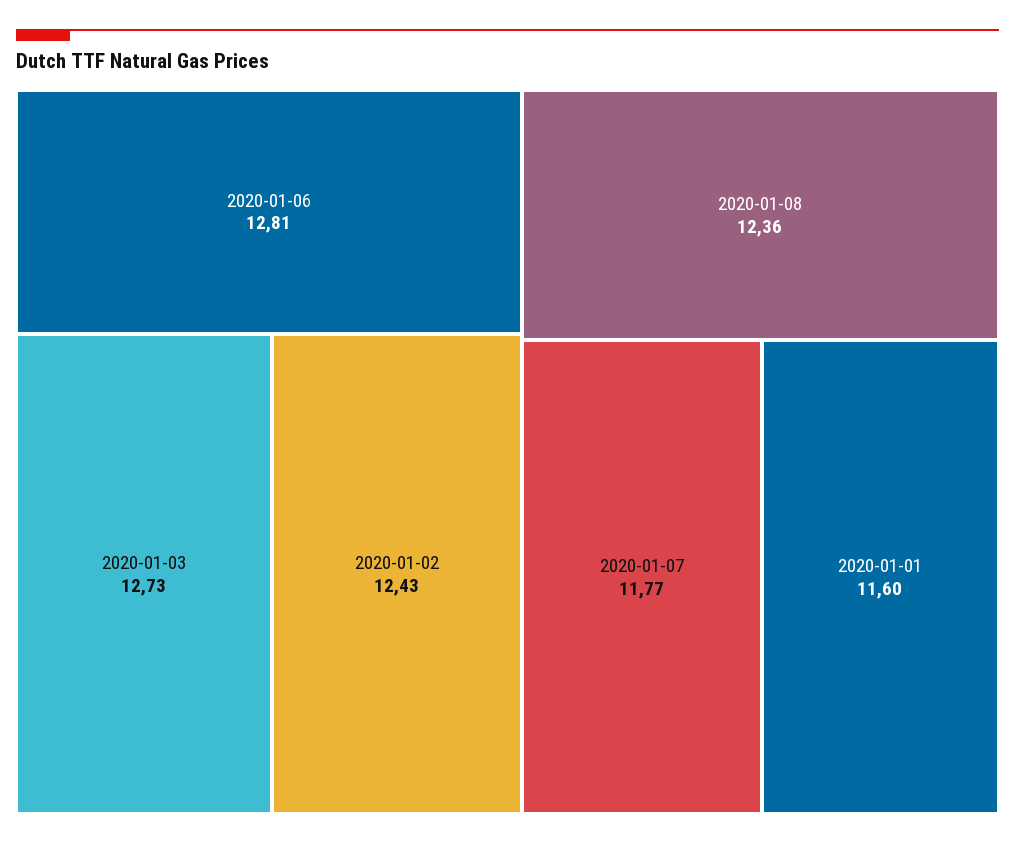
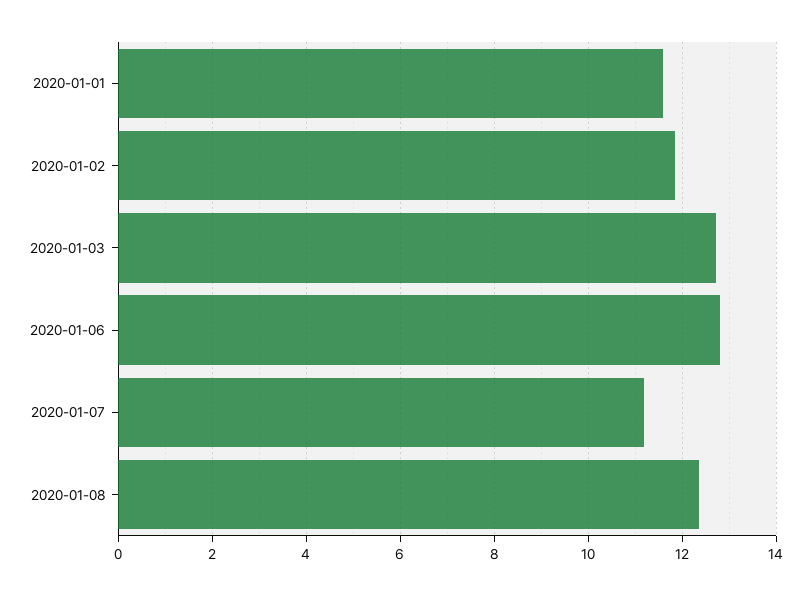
2020-01-02: 12.43 -> 11.8
2020-01-07: 11.77 -> 11.2

